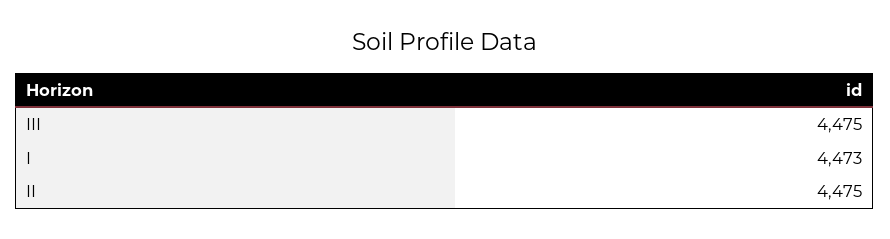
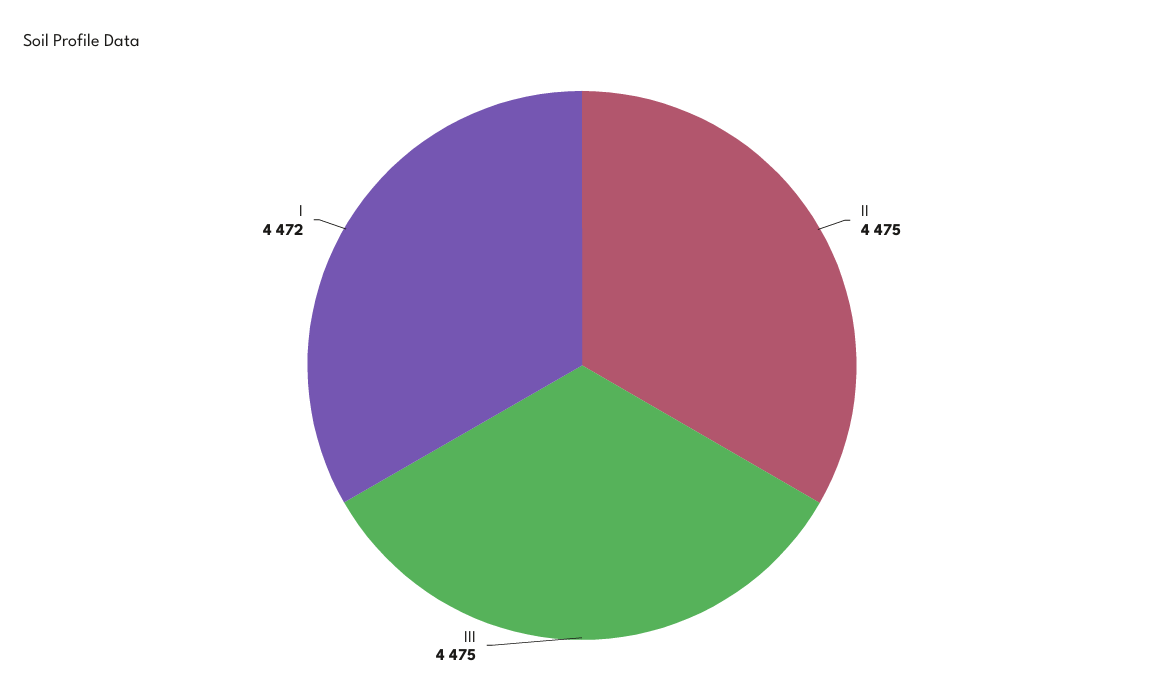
I: 4473 -> 4472

